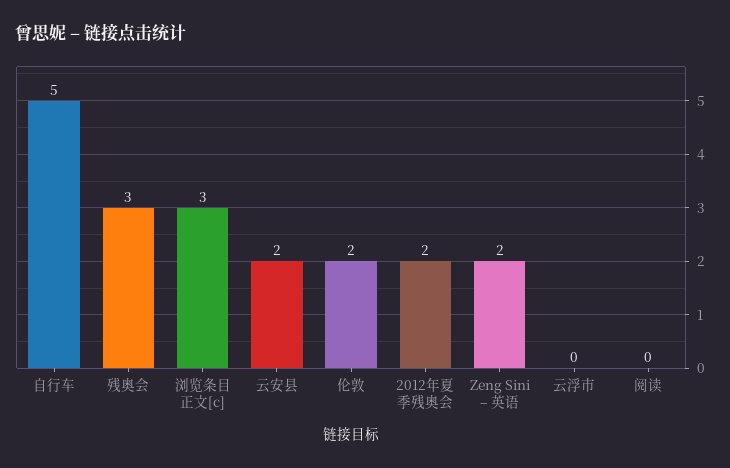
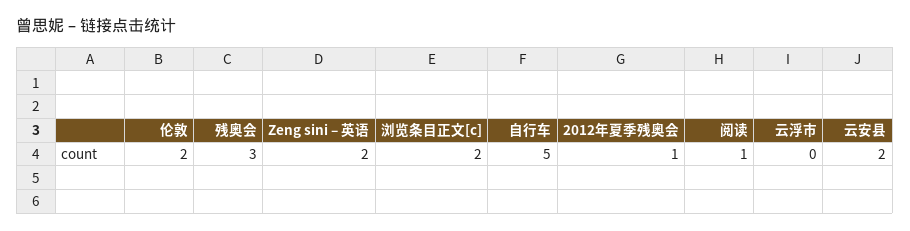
浏览条目正文[c]: 3 -> 2
2012年夏季残奥会: 2 -> 1
阅读: 0 -> 1

